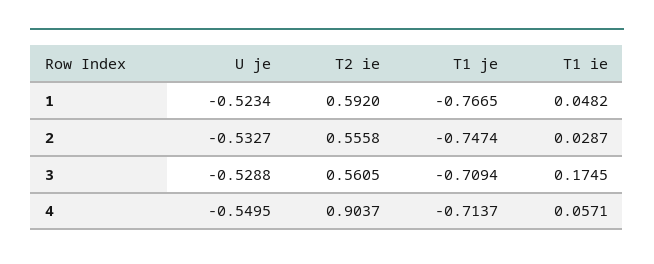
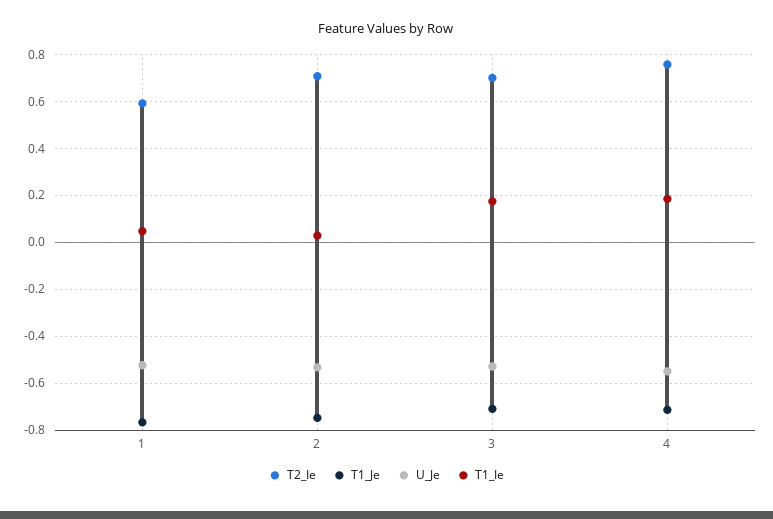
T2 ie, 2: 0.5558 -> 0.7
T2 ie, 3: 0.5605 -> 0.7
T2 ie, 4: 0.9037 -> 0.75
T1 ie, 4: 0.0571 -> 0.2

